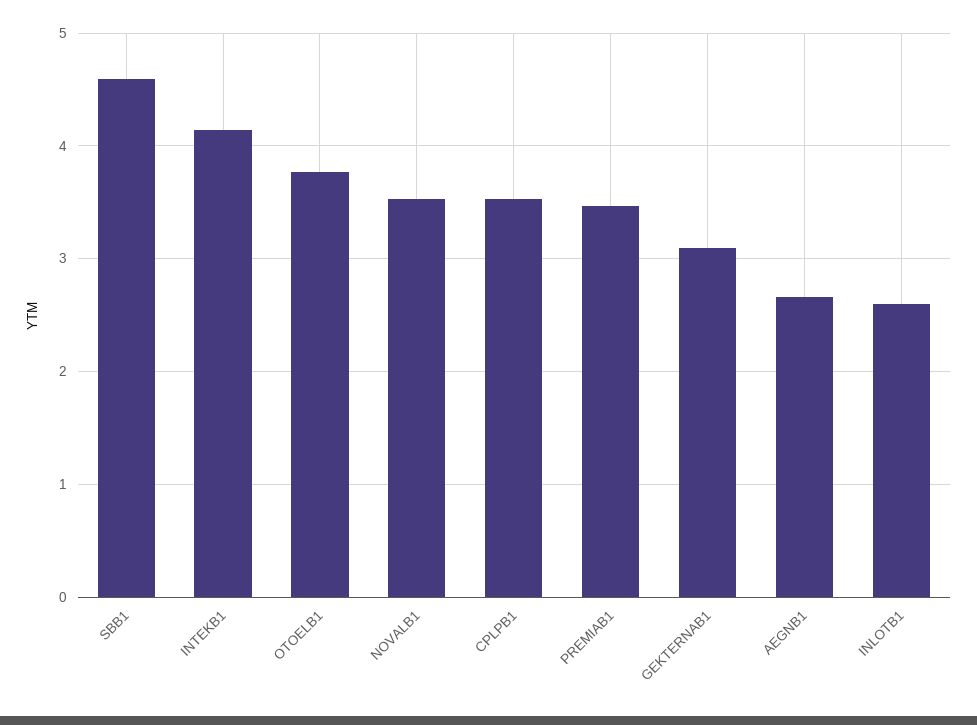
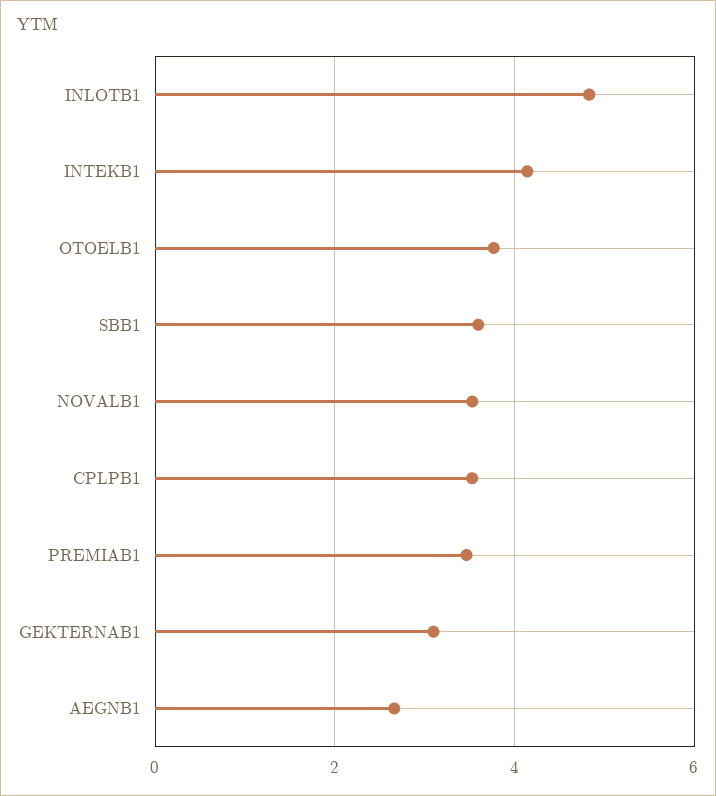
SBB1: 4.6 -> 3.6
INLOTB1: 2.6 -> 4.8

